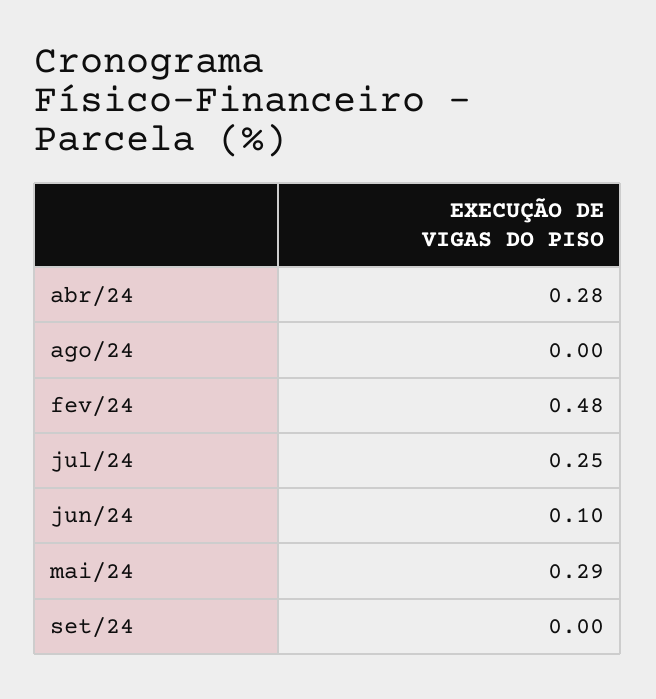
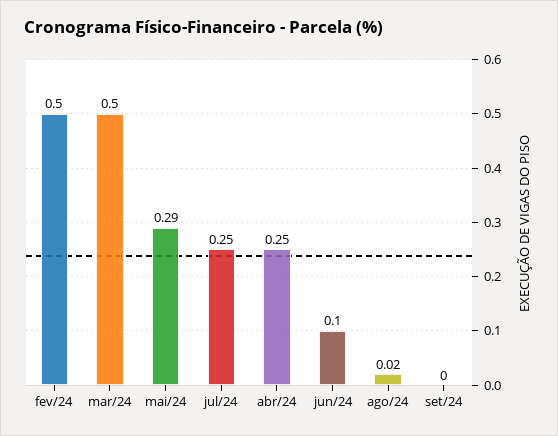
abr/24: 0.28 -> 0.25
ago/24: 0 -> 0.02
fev/24: 0.48 -> 0.5
mar/24: none -> 0.5

